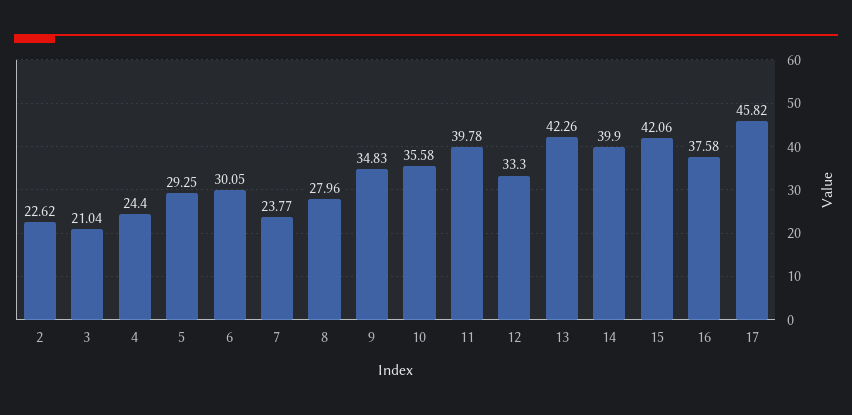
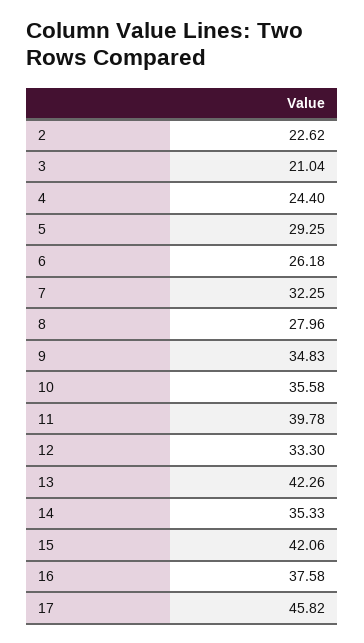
6: 30.05 -> 26.18
7: 23.77 -> 32.25
14: 39.9 -> 35.33

